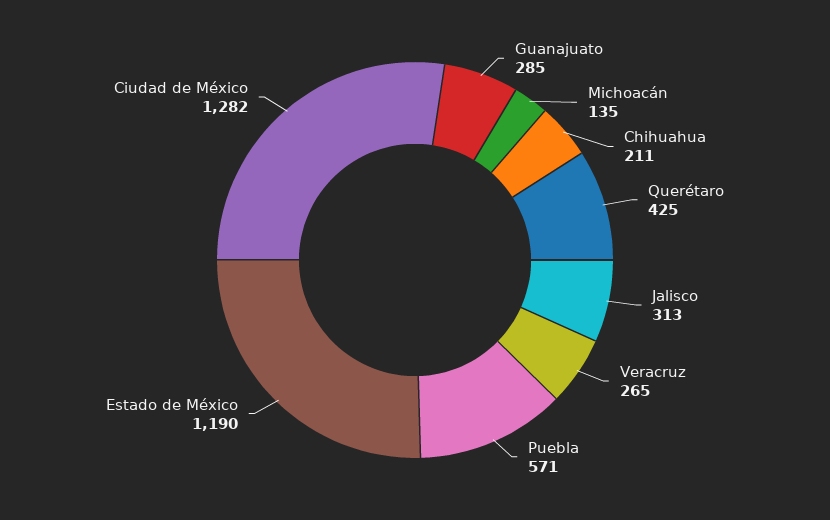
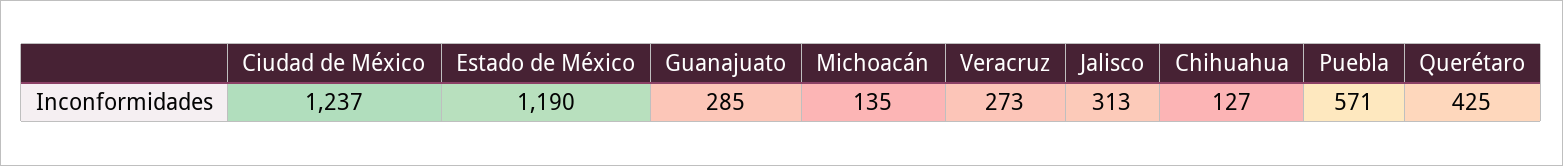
Chihuahua: 211 -> 127
Veracruz: 265 -> 273
Ciudad de México: 1282 -> 1237

